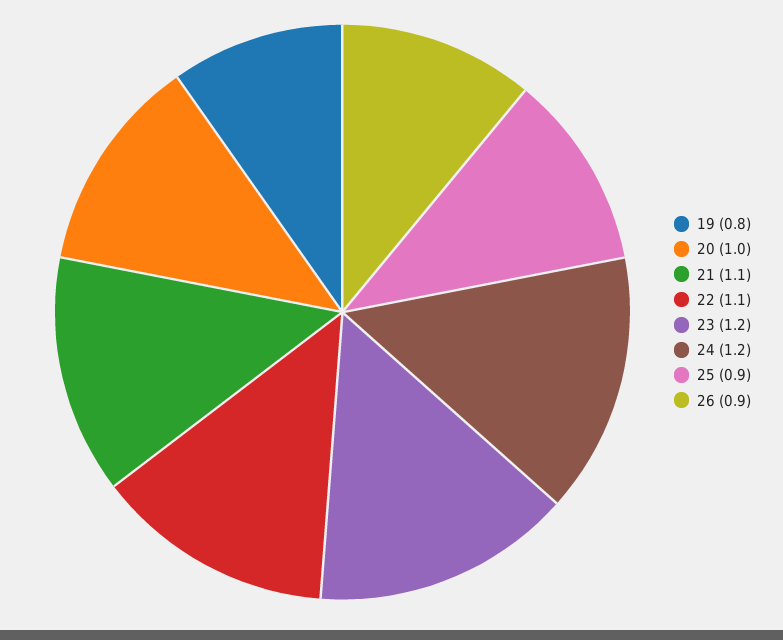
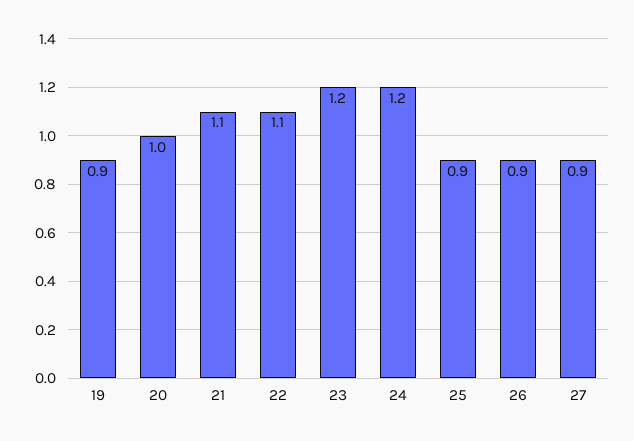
19: 0.8 -> 0.9
27: none -> 0.9

